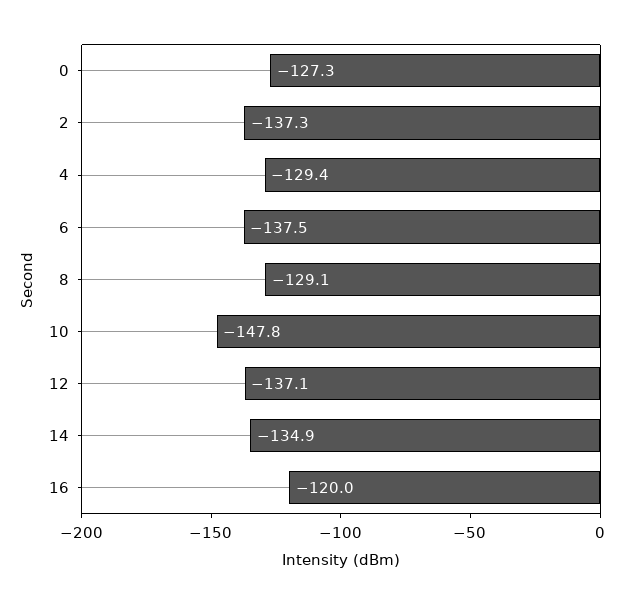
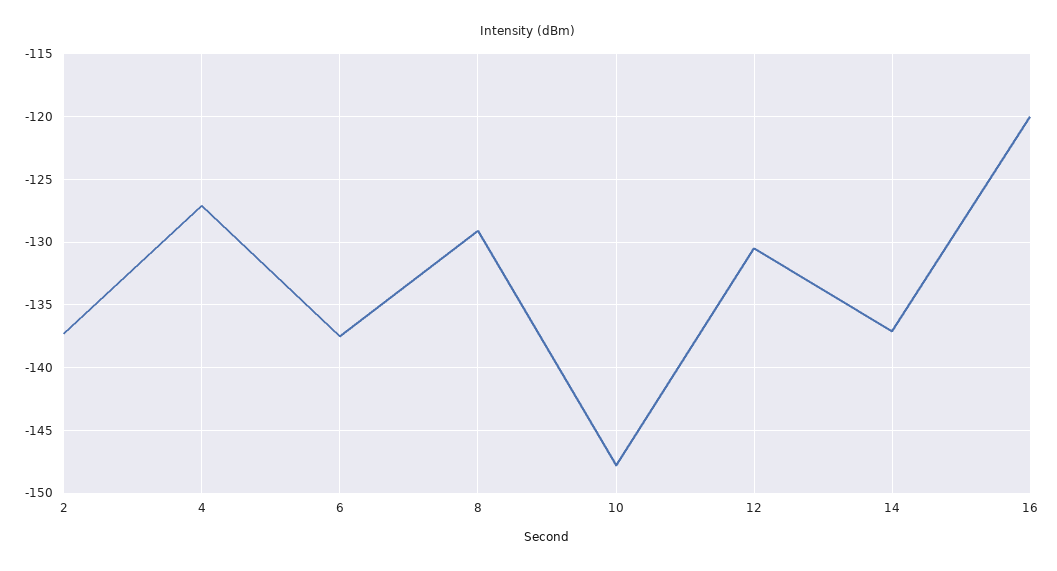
0: -127.3 -> none
4: -129.4 -> -127
12: -137.1 -> -130.5
14: -134.9 -> -137

